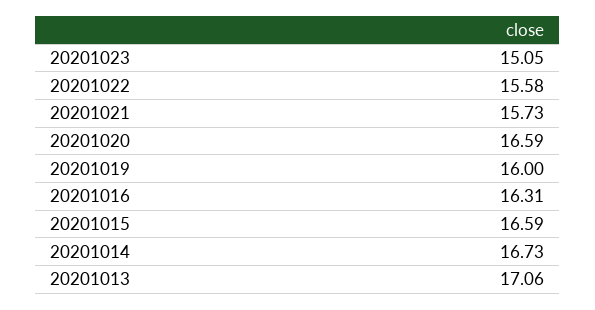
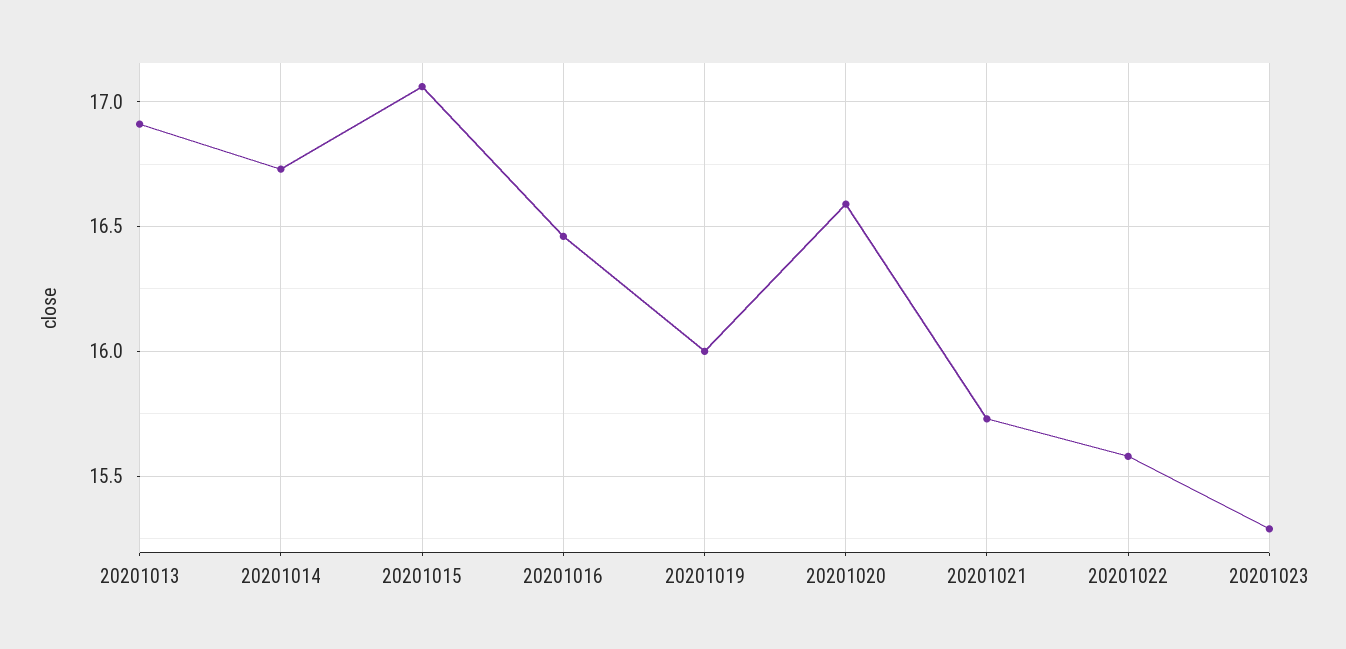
20201023: 15.05 -> 15.3
20201016: 16.31 -> 16.45
20201015: 16.59 -> 17.05
20201013: 17.06 -> 16.9

